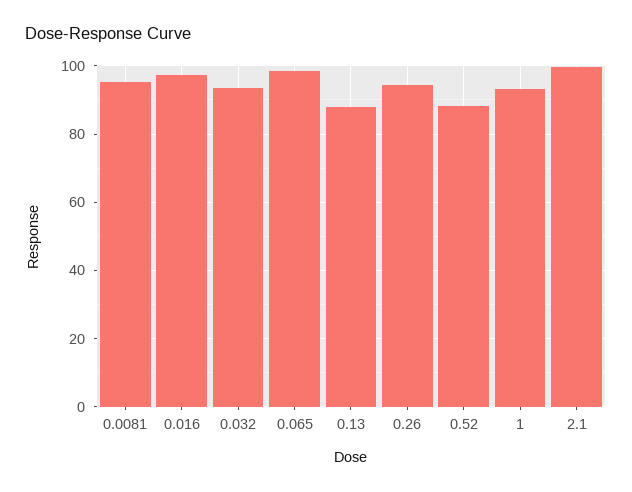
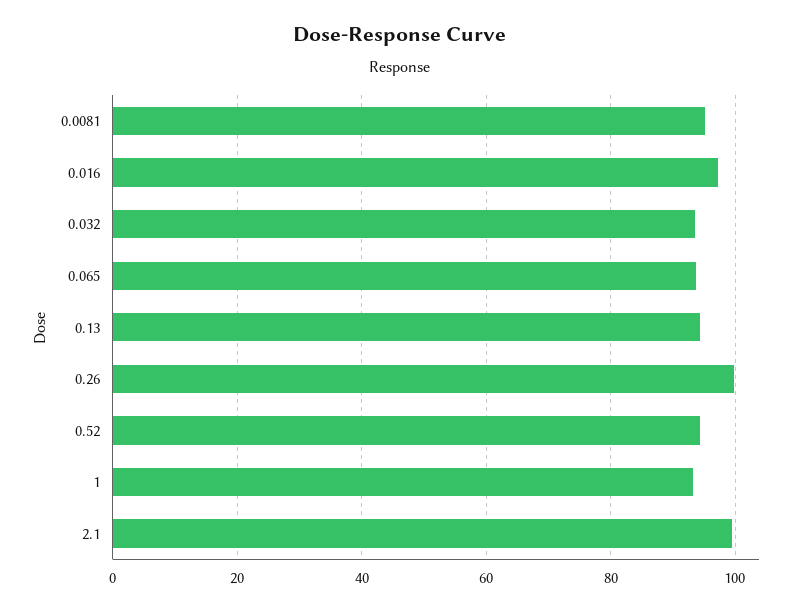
0.065: 98 -> 94
0.13: 88 -> 94
0.26: 94 -> 100
0.52: 88 -> 94

